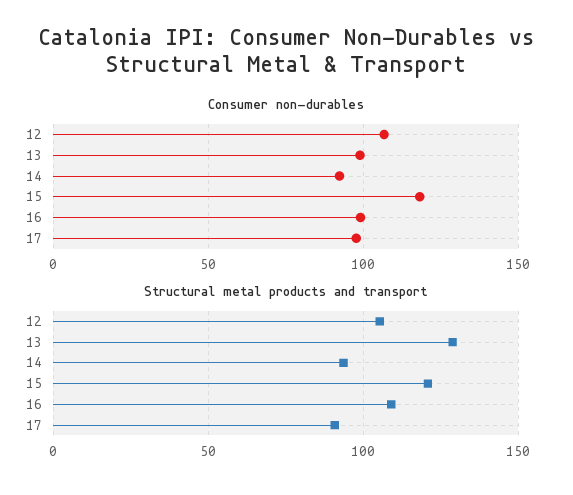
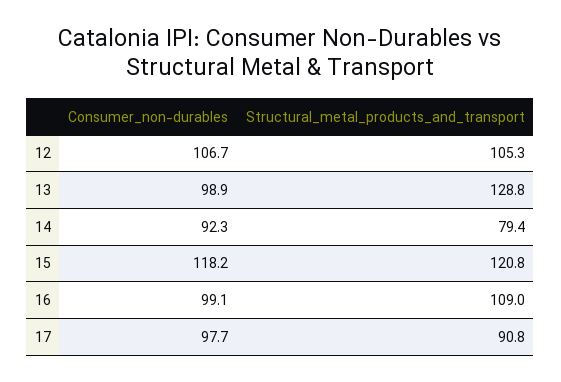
Structural metal products and transport, 14: 95 -> 79.4

